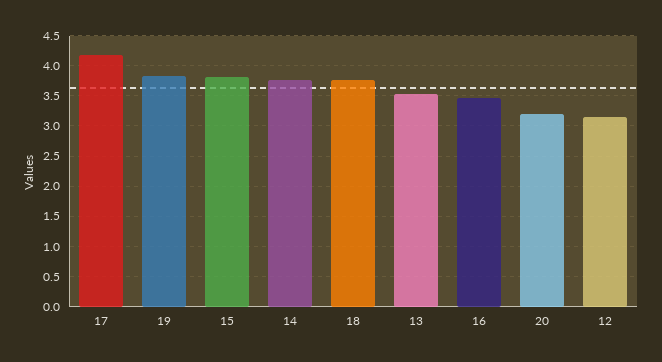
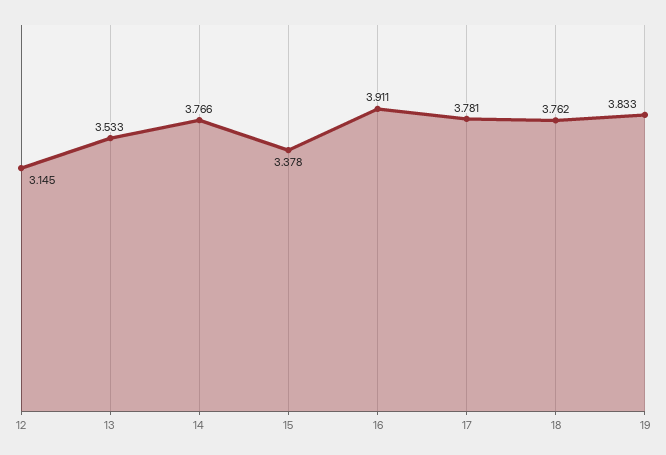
17: 4.2 -> 3.781
15: 3.8 -> 3.378
16: 3.5 -> 3.911
20: 3.2 -> none

